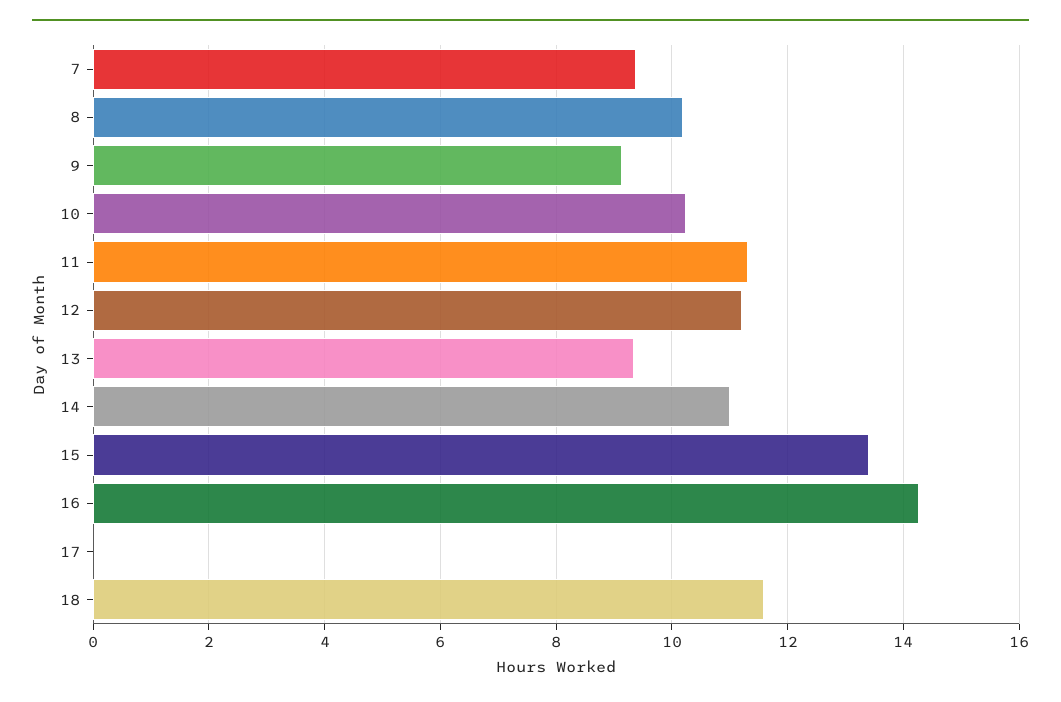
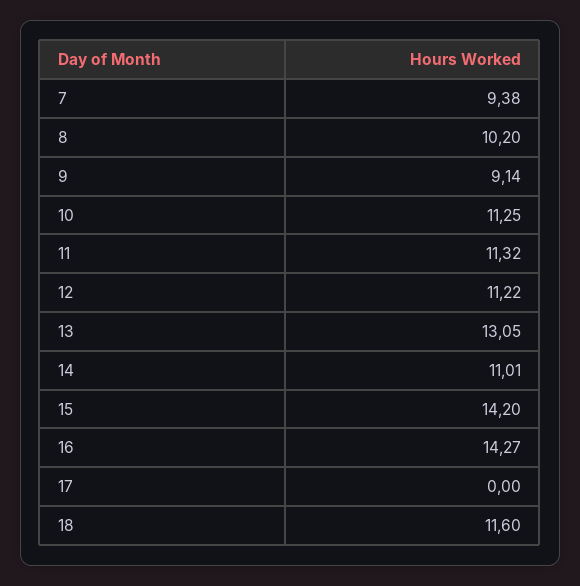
10: 10.2 -> 11.25
13: 9.4 -> 13.05
15: 13.4 -> 14.2

